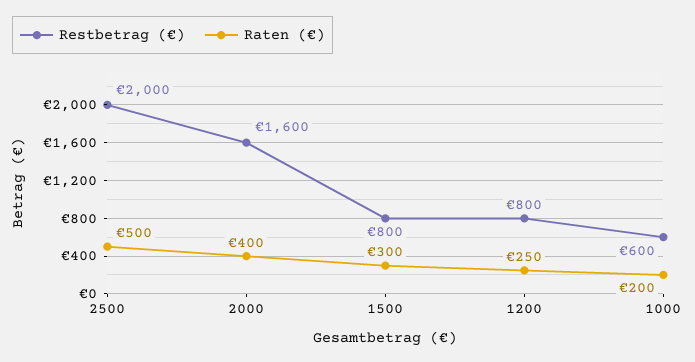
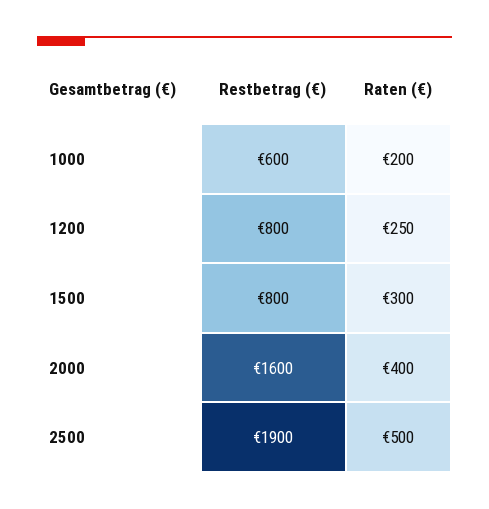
Restbetrag (€), 2500: 2000 -> 1900

